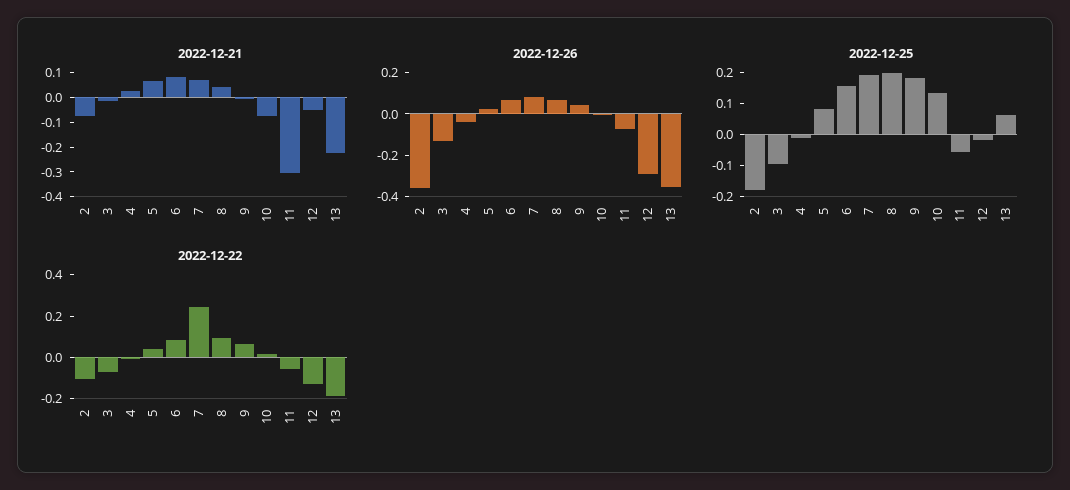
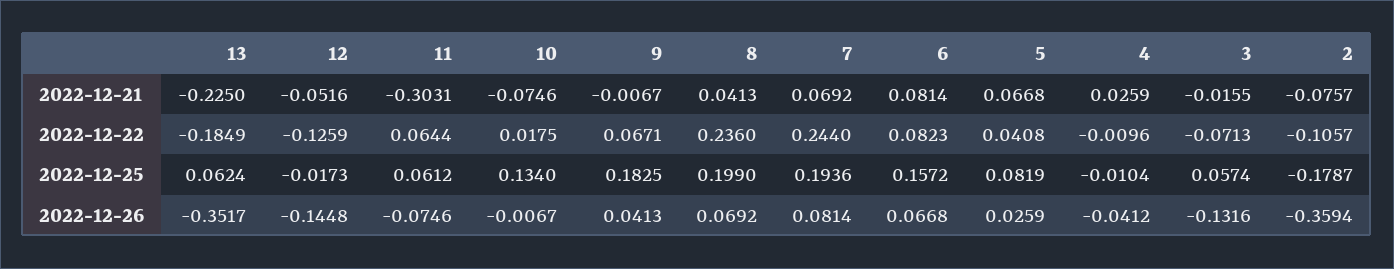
2022-12-26, 12: -0.3 -> -0.1448
2022-12-25, 3: -0.1 -> 0.0574
2022-12-25, 11: -0.05 -> 0.0612
2022-12-22, 8: 0.1 -> 0.236
2022-12-22, 11: -0.05 -> 0.0644

